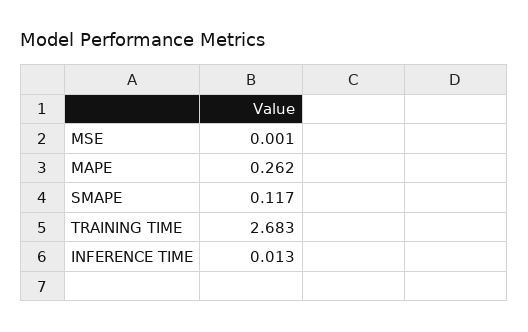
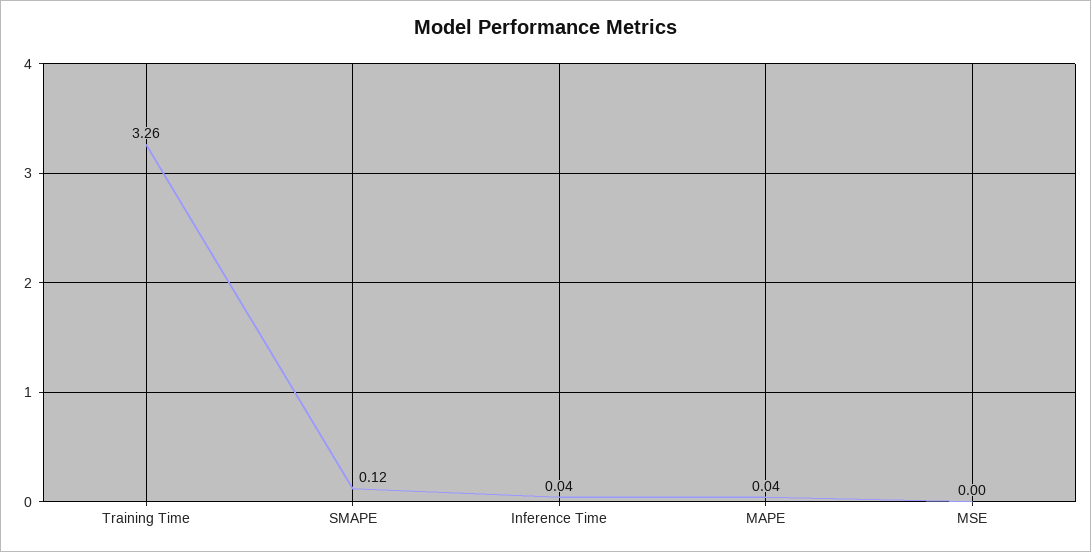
MAPE: 0.262 -> 0.04
TRAINING TIME: 2.683 -> 3.26
INFERENCE TIME: 0.013 -> 0.04

